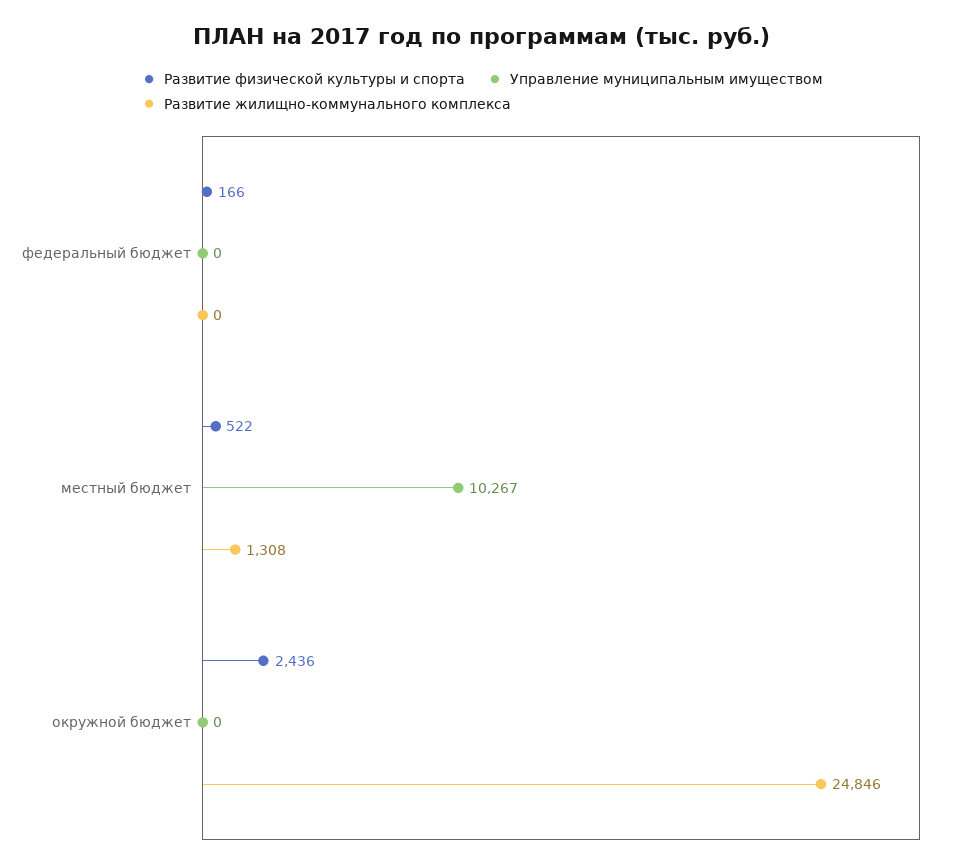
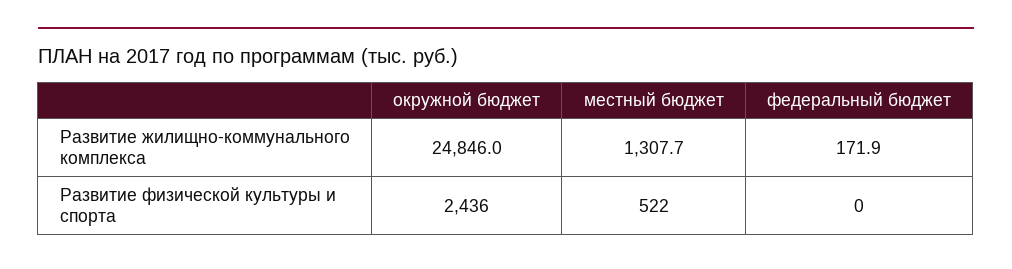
Развитие физической культуры и спорта, федеральный бюджет: 166 -> 0
Управление муниципальным имуществом, федеральный бюджет: 0 -> none
Развитие жилищно-коммунального комплекса, федеральный бюджет: 0 -> 171.9
Управление муниципальным имуществом, местный бюджет: 10267 -> none
Управление муниципальным имуществом, окружной бюджет: 0 -> none

